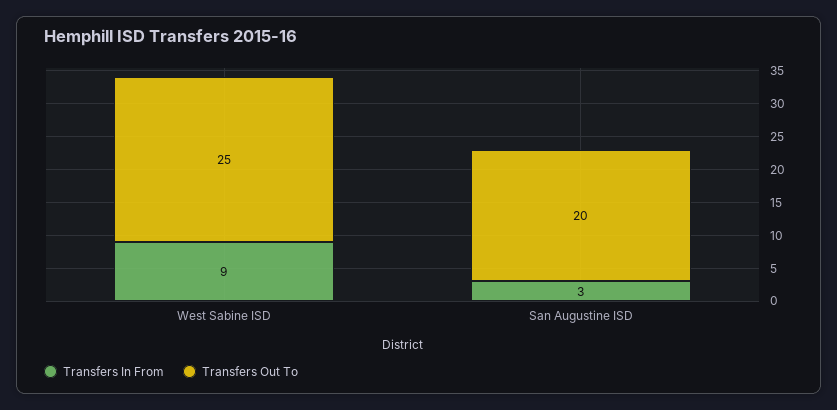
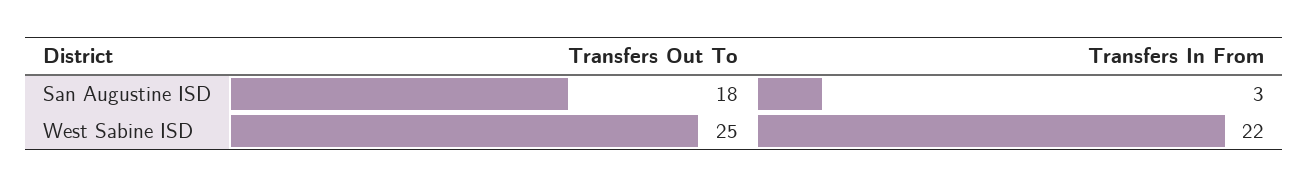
Transfers In From, West Sabine ISD: 9 -> 22
Transfers Out To, San Augustine ISD: 20 -> 18

